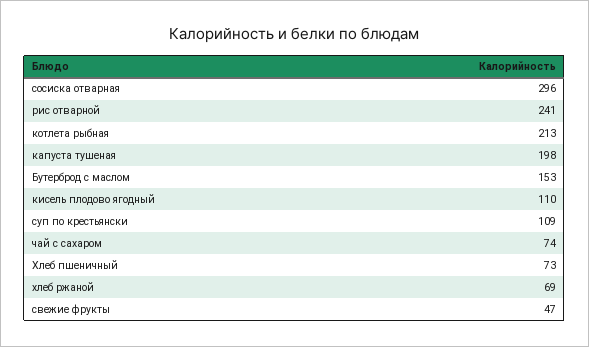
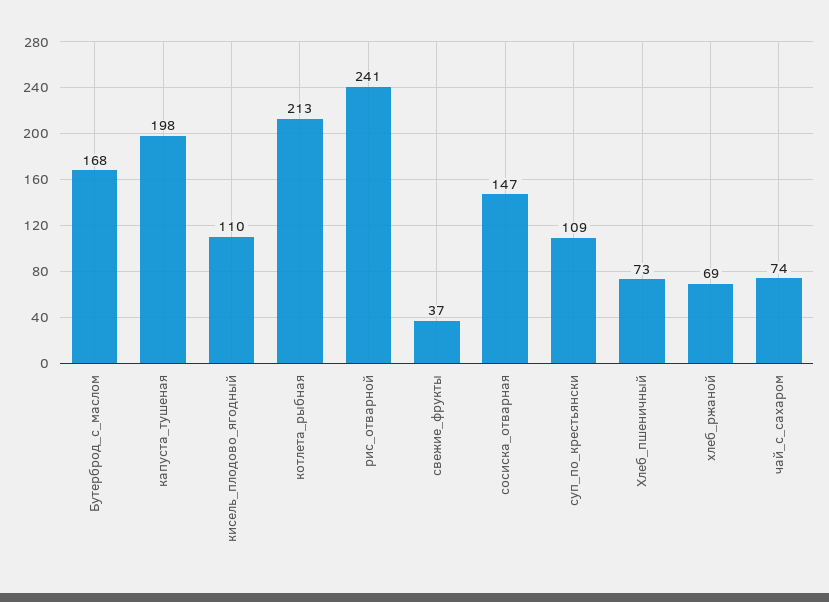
сосиска отварная: 296 -> 147
Бутерброд с маслом: 153 -> 168
свежие фрукты: 47 -> 37

